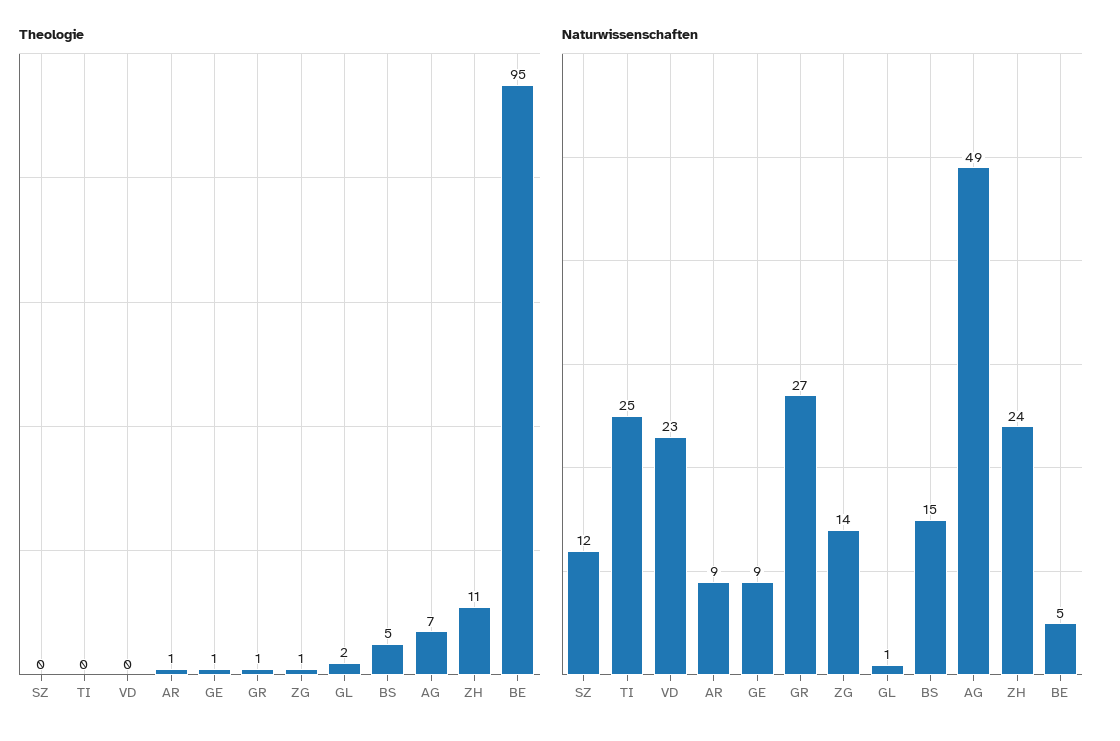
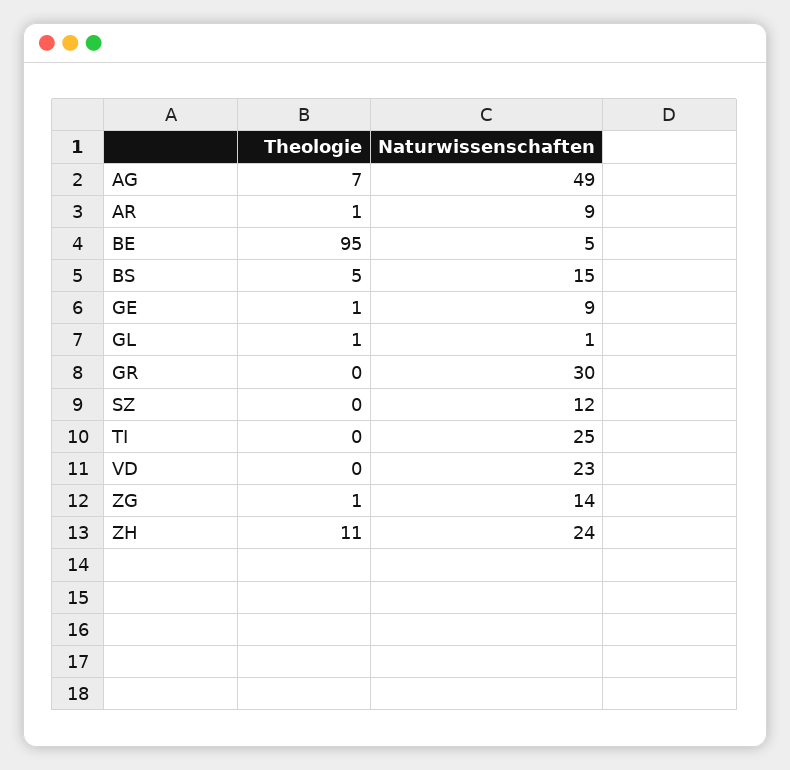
Theologie, GR: 1 -> 0
Theologie, GL: 2 -> 1
Naturwissenschaften, GR: 27 -> 30

